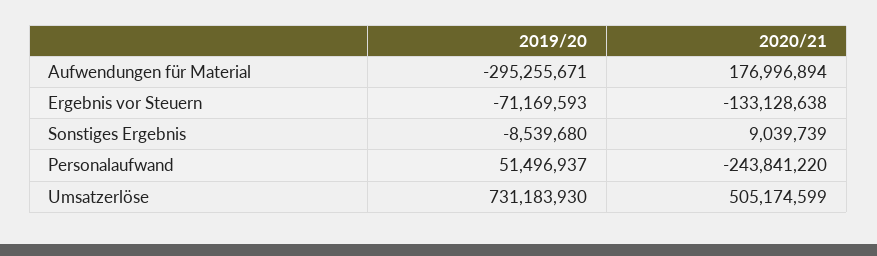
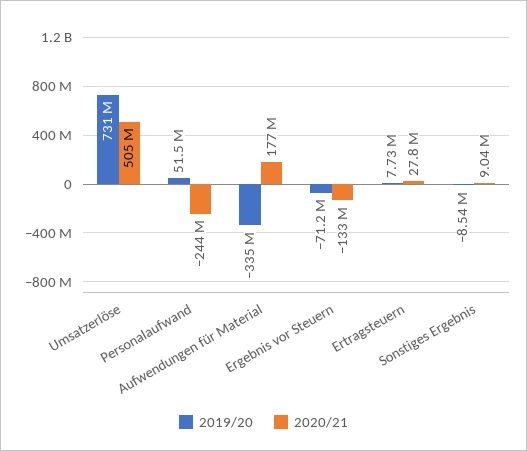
2019/20, Aufwendungen für Material: -295255671 -> -335000000
2019/20, Ertragsteuern: none -> 7730000
2020/21, Ertragsteuern: none -> 27800000

